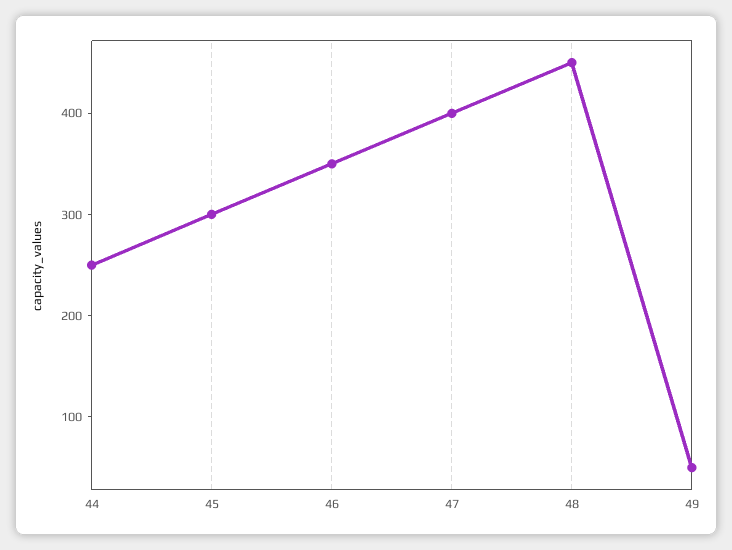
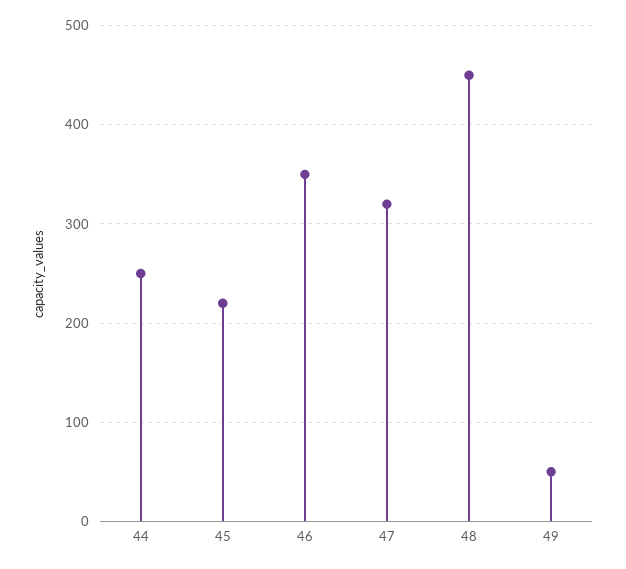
45: 300 -> 220
47: 400 -> 320

